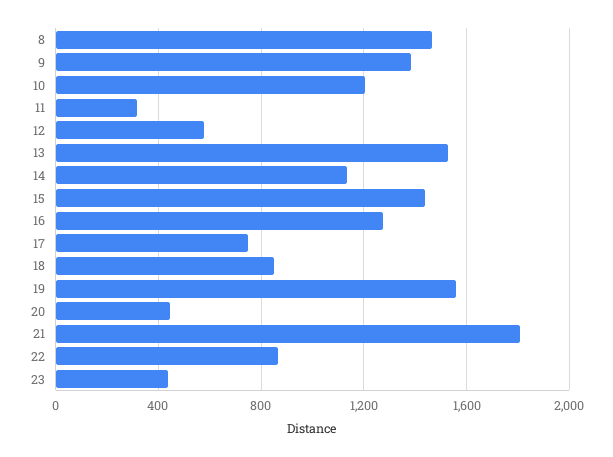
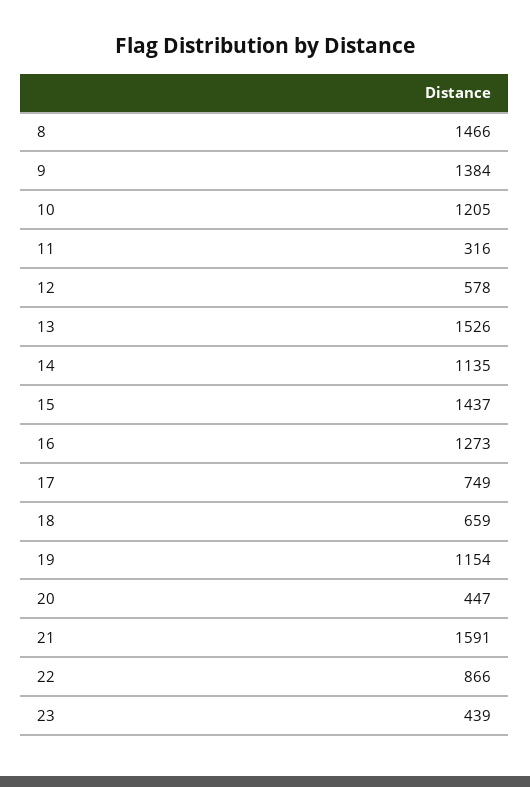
18: 850 -> 659
19: 1550 -> 1154
21: 1800 -> 1591

